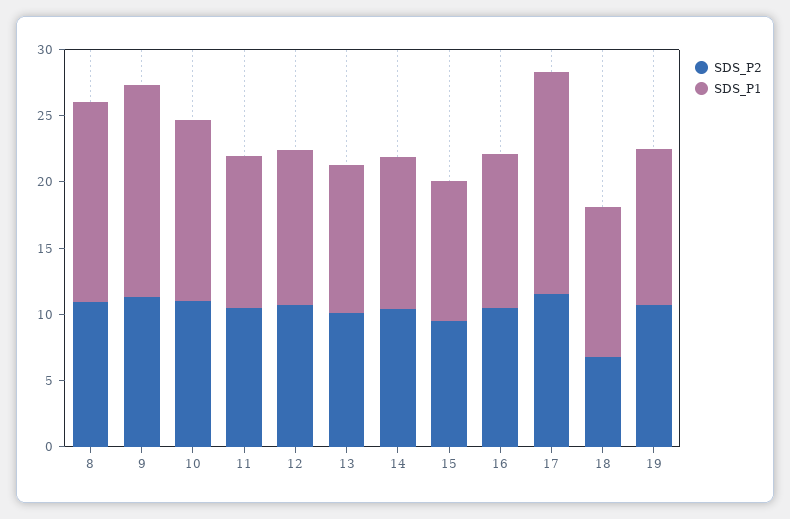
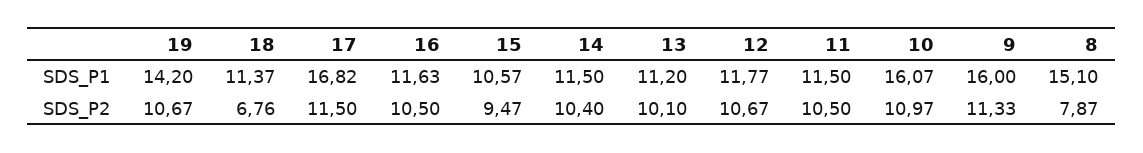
SDS_P2, 8: 11 -> 7.87
SDS_P1, 10: 14 -> 16.07
SDS_P1, 19: 12 -> 14.2

